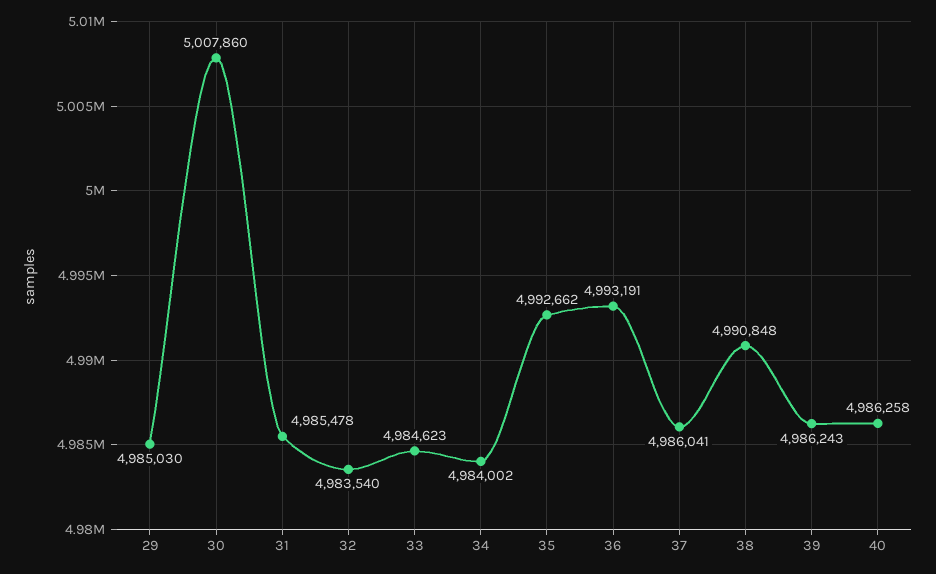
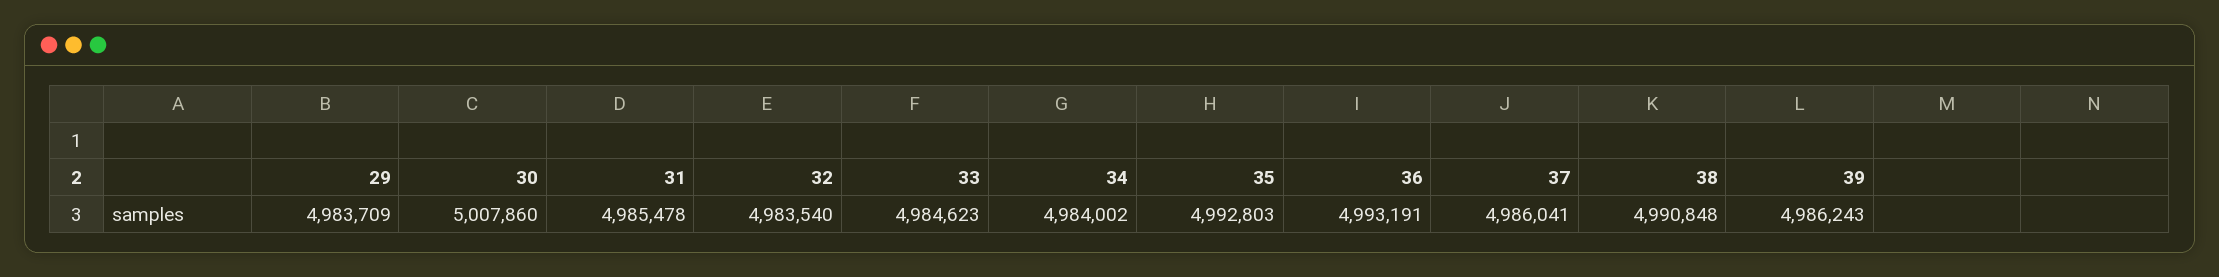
29: 4985030 -> 4983709
35: 4992662 -> 4992803
40: 4986258 -> none

